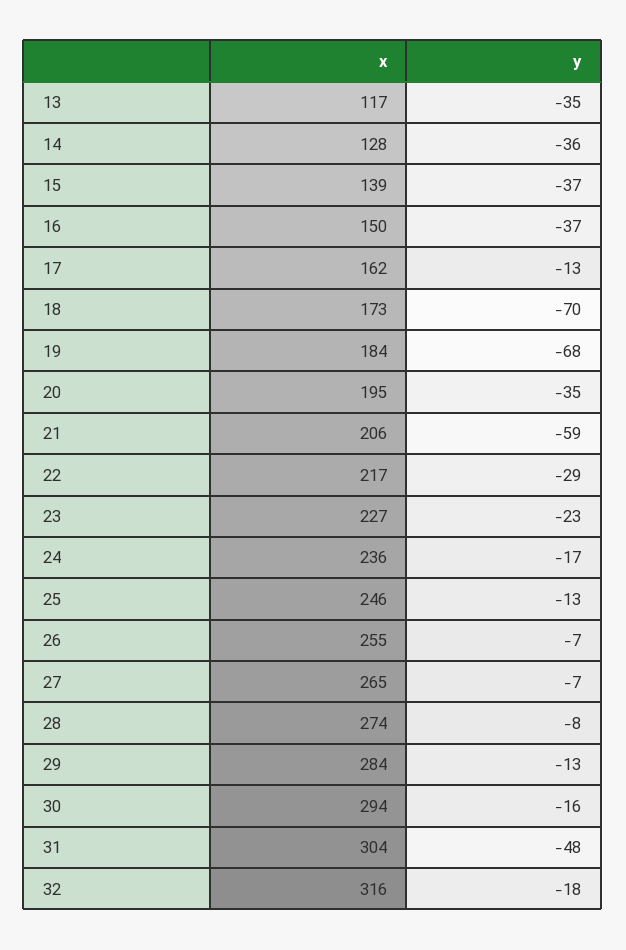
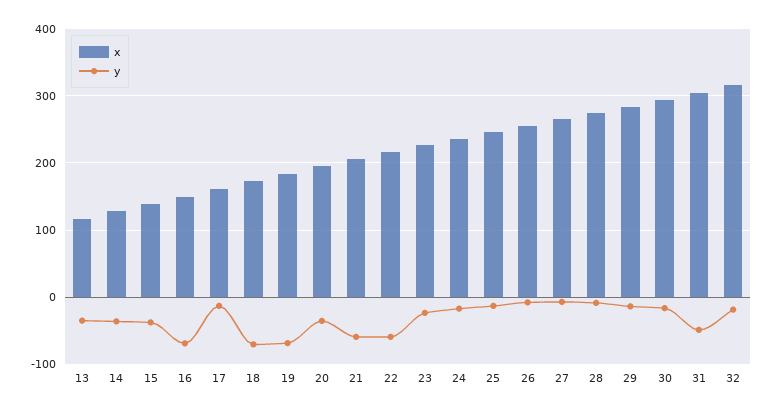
y, 16: -37 -> -70
y, 22: -29 -> -60

